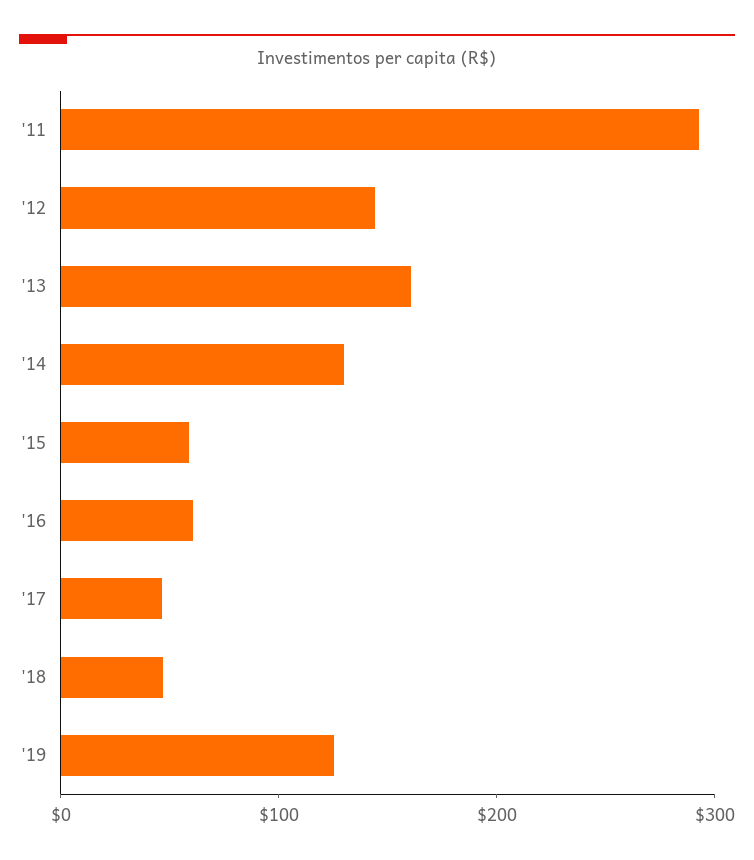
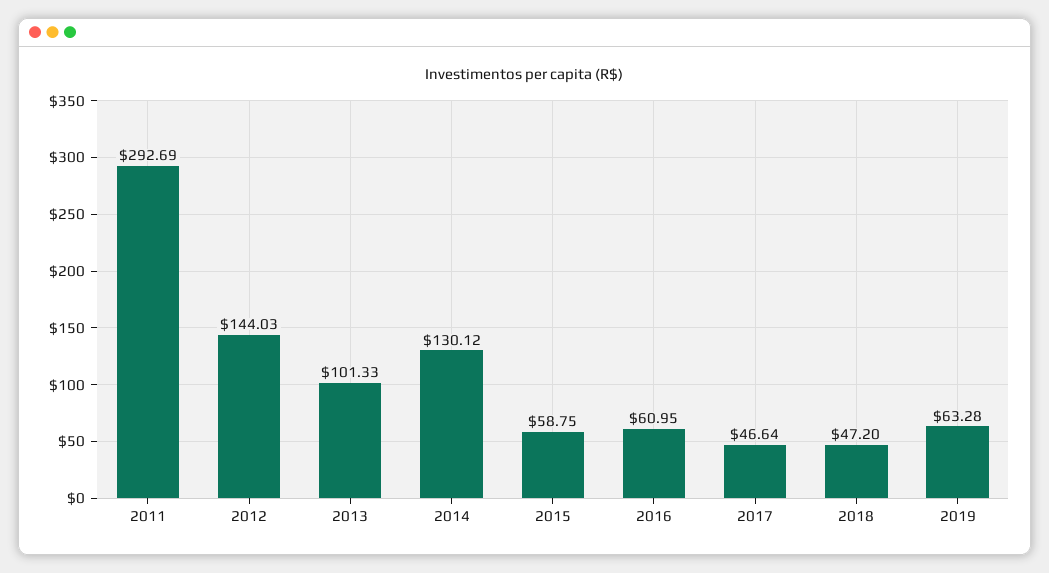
'13: 160 -> 101.33
'19: 120 -> 63.28

